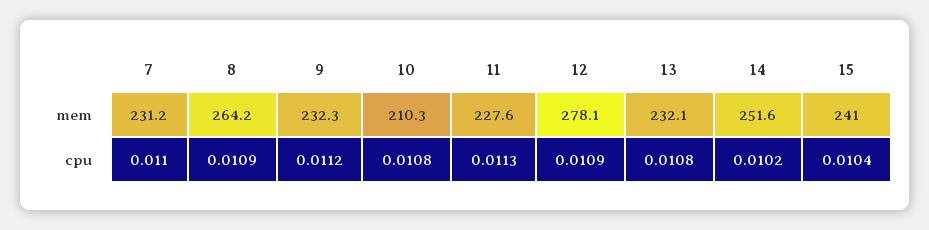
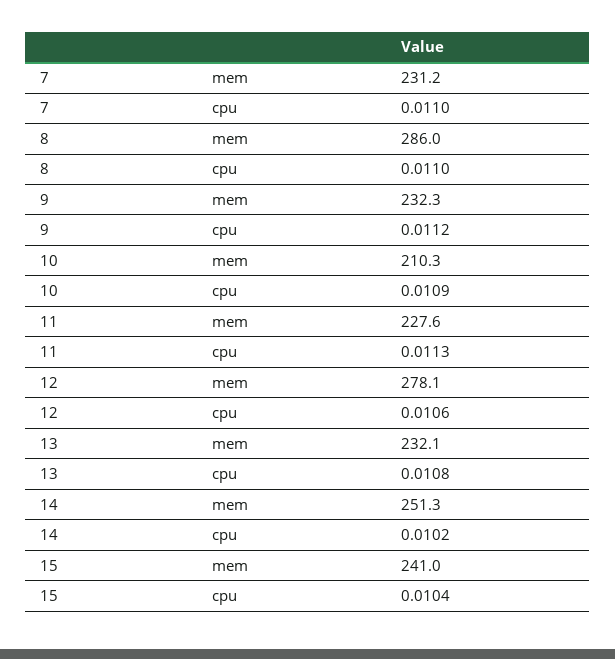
8, mem: 264.2 -> 286
14, mem: 251.6 -> 251.3
8, cpu: 0.0109 -> 0.011
10, cpu: 0.0108 -> 0.0109
12, cpu: 0.0109 -> 0.0106

